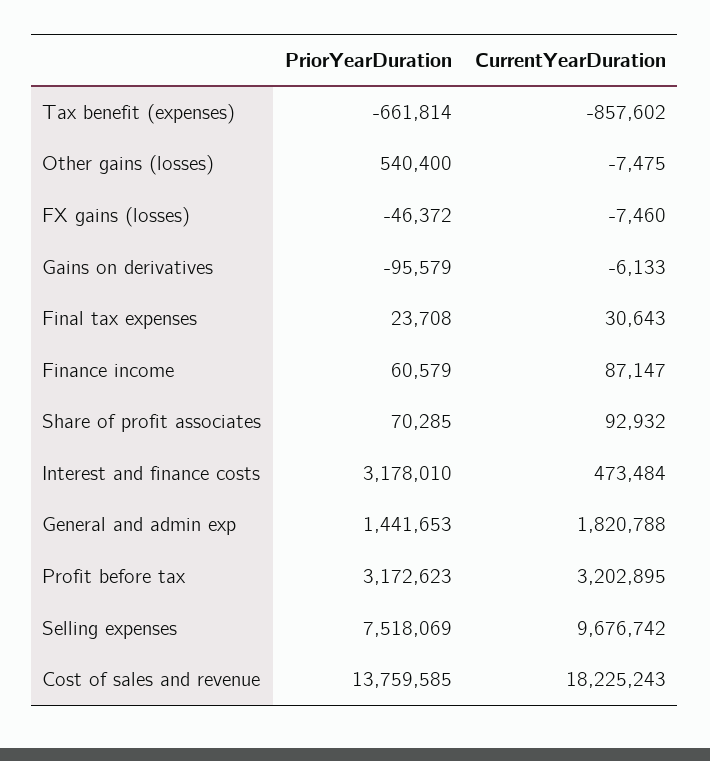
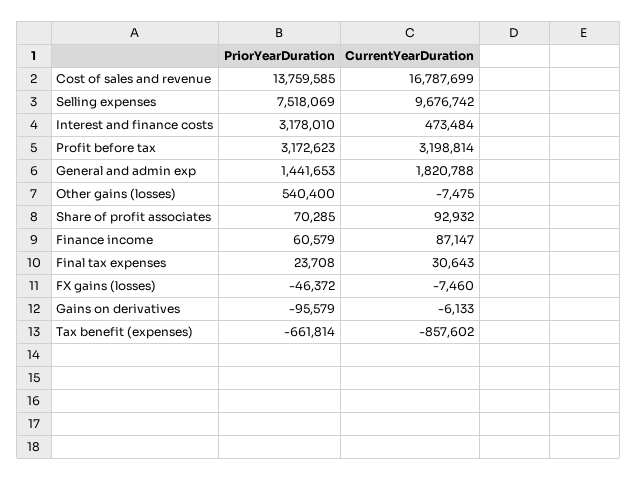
CurrentYearDuration, Profit before tax: 3202895 -> 3198814
CurrentYearDuration, Cost of sales and revenue: 18225243 -> 16787699

